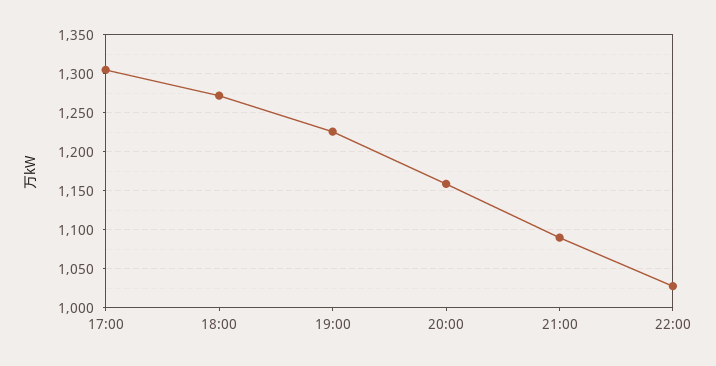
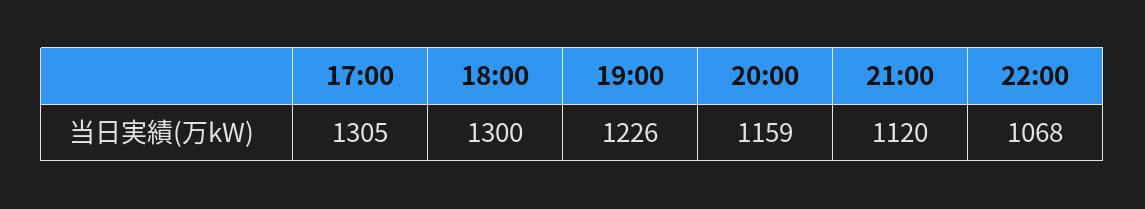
18:00: 1270 -> 1300
21:00: 1090 -> 1120
22:00: 1030 -> 1068

